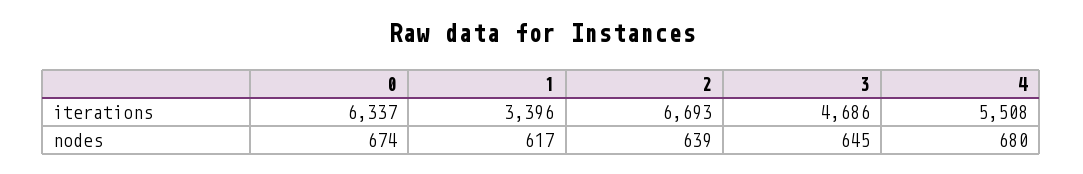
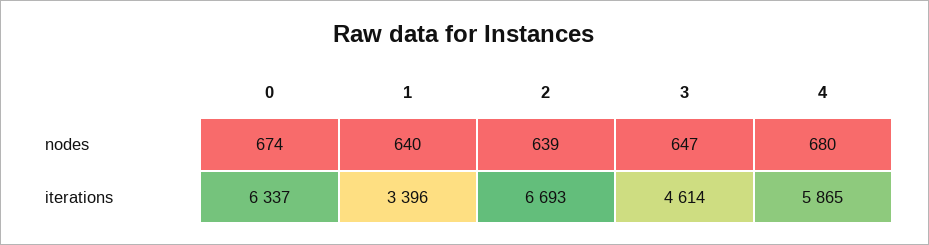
3, iterations: 4686 -> 4614
4, iterations: 5508 -> 5865
1, nodes: 617 -> 640
3, nodes: 645 -> 647

